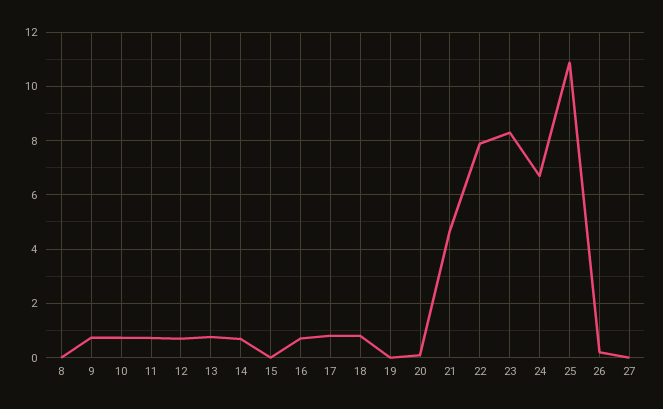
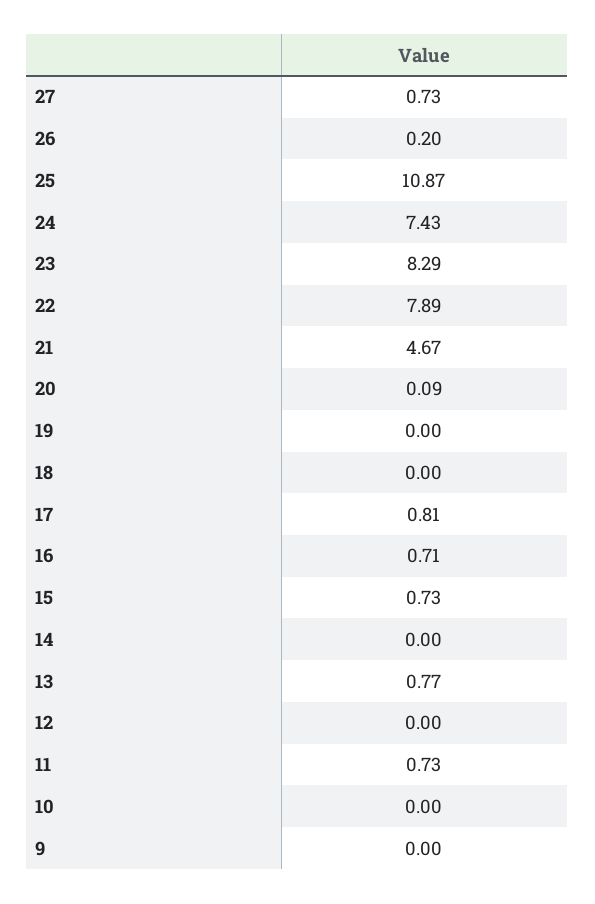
8: 0 -> none
9: 0.75 -> 0
10: 0.75 -> 0
12: 0.75 -> 0
14: 0.75 -> 0
15: 0 -> 0.73
18: 0.75 -> 0
24: 6.75 -> 7.43
27: 0 -> 0.73

